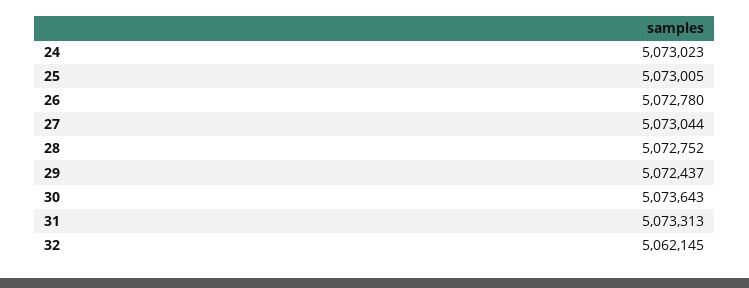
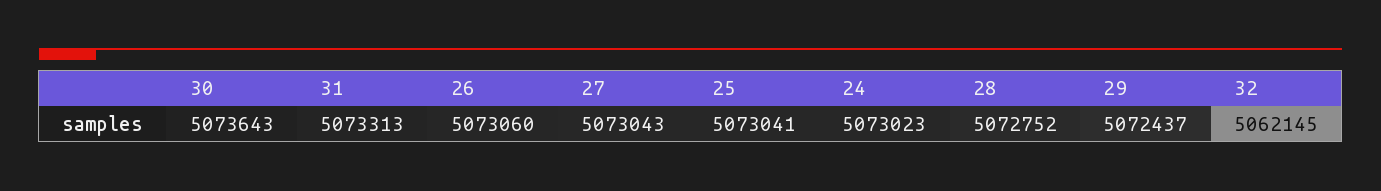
25: 5073005 -> 5073041
26: 5072780 -> 5073060
27: 5073044 -> 5073043

